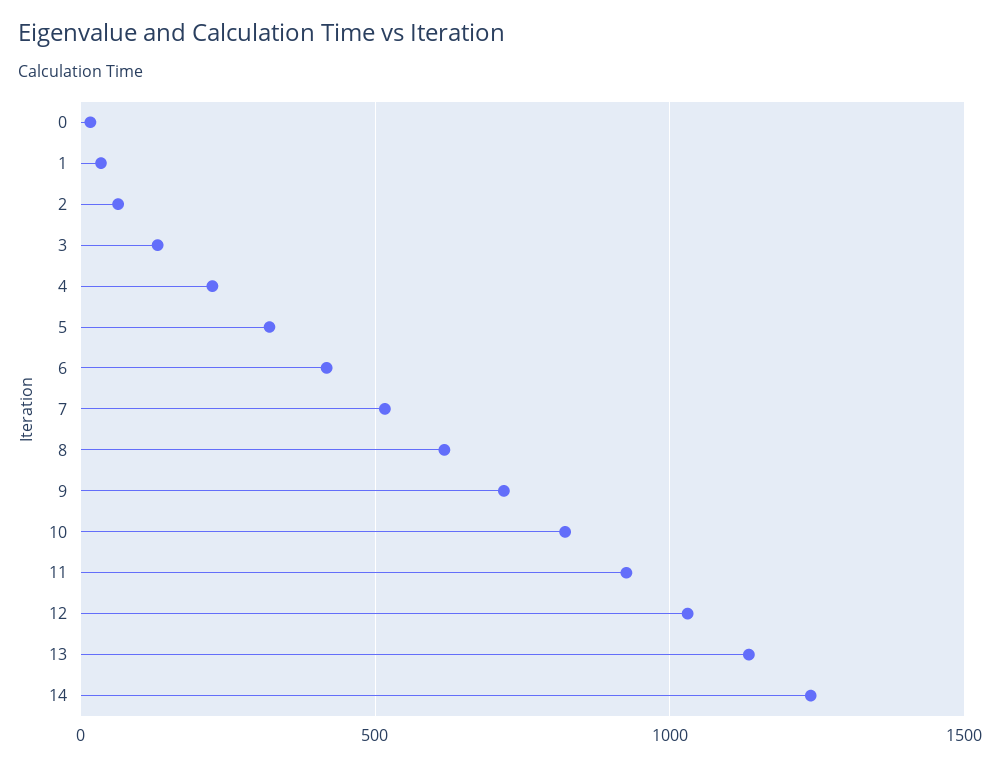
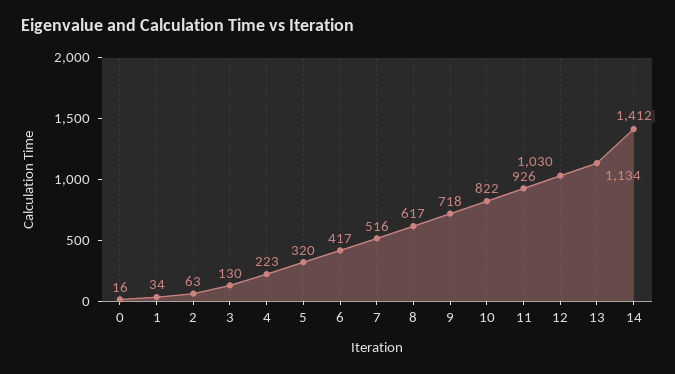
14: 1250 -> 1412

